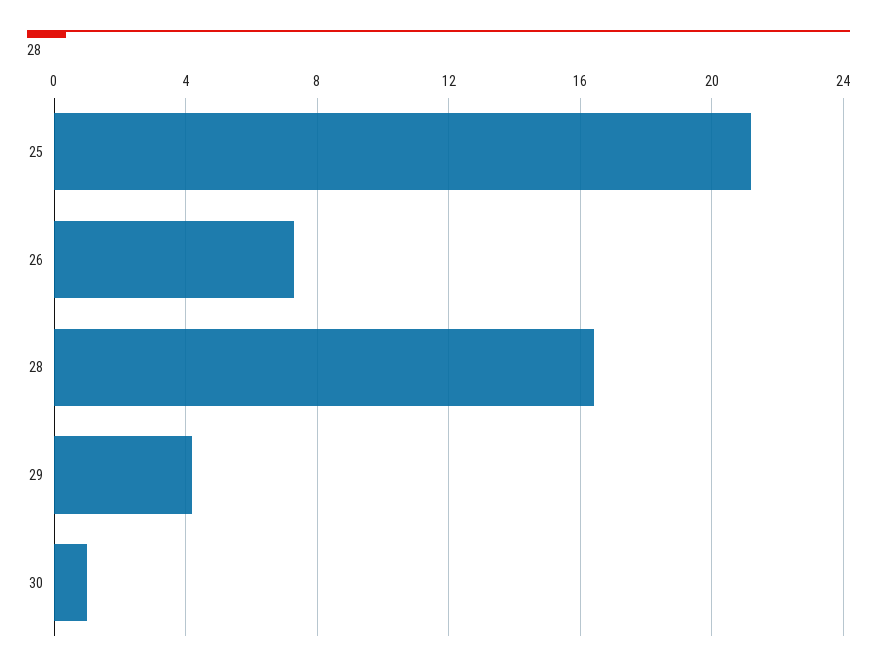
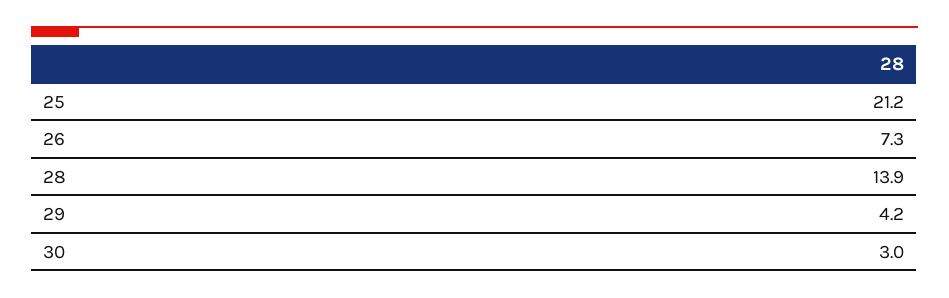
28: 16.5 -> 13.9
30: 1 -> 3

